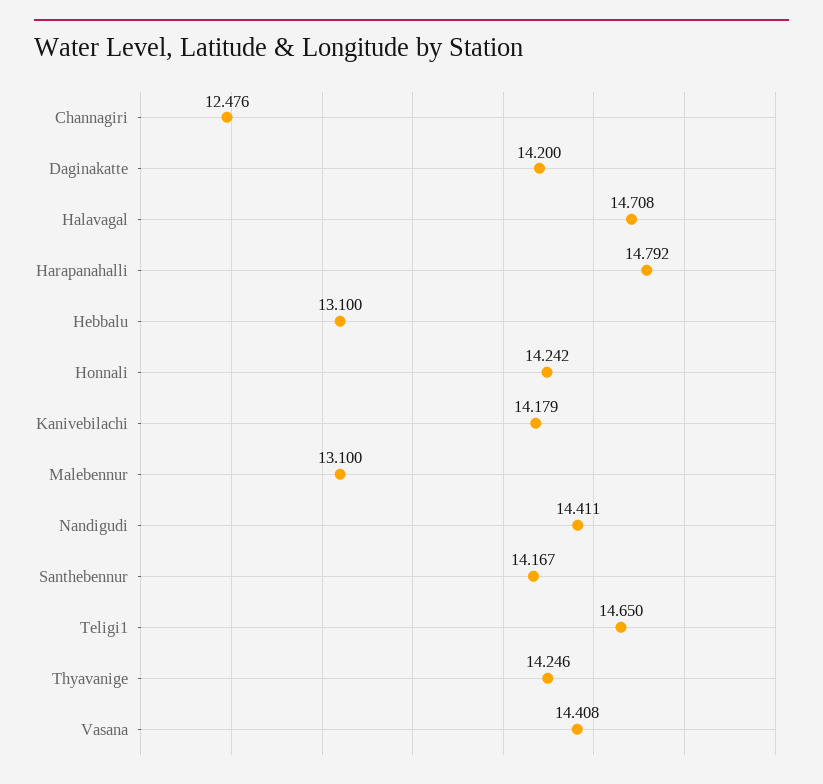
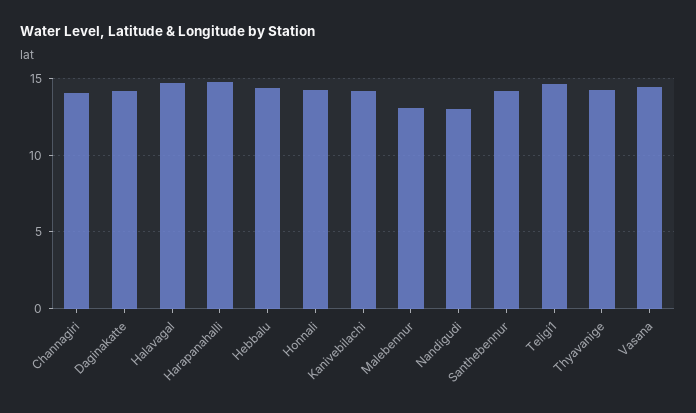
Channagiri: 12.476 -> 14
Hebbalu: 13.1 -> 14.5
Nandigudi: 14.411 -> 13

